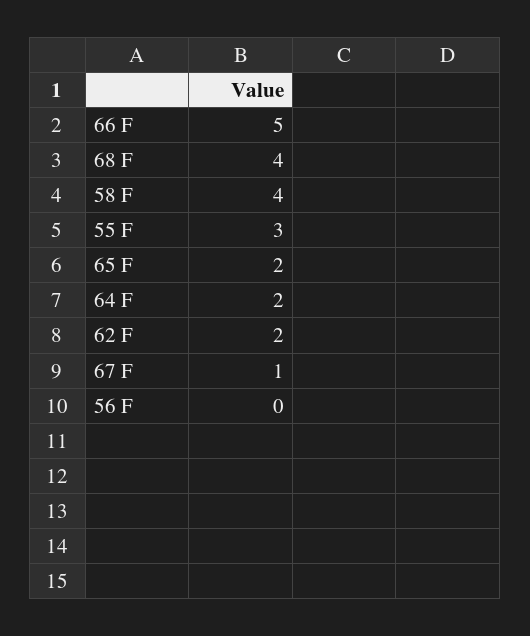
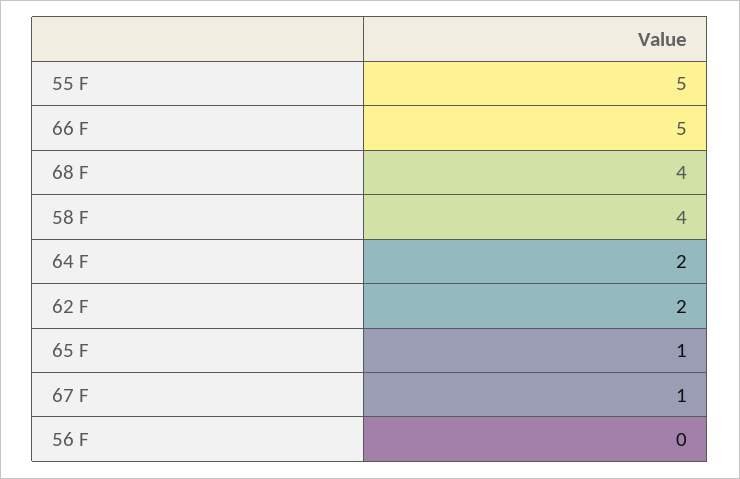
55 F: 3 -> 5
65 F: 2 -> 1

